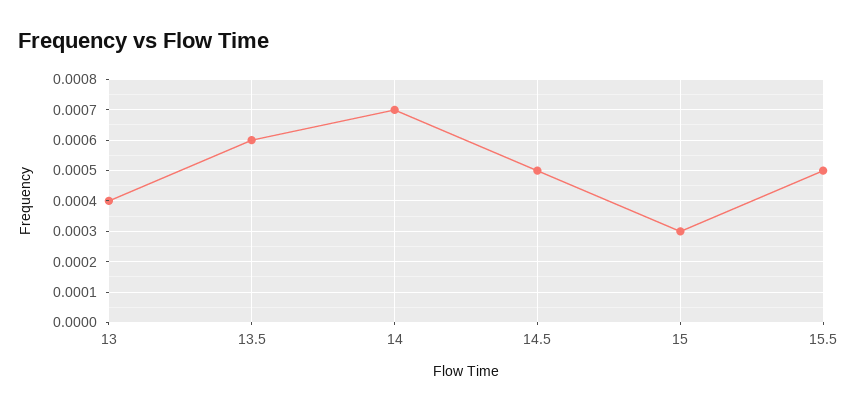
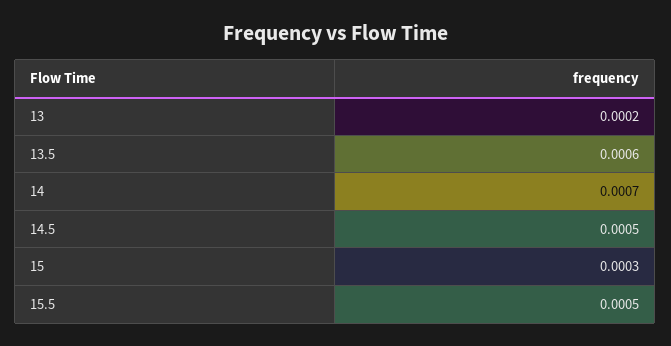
13: 0.0004 -> 0.0002

